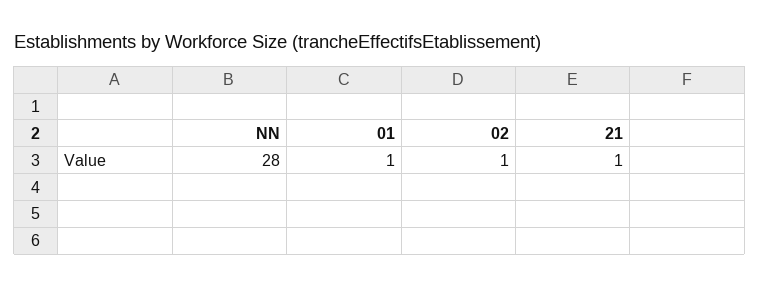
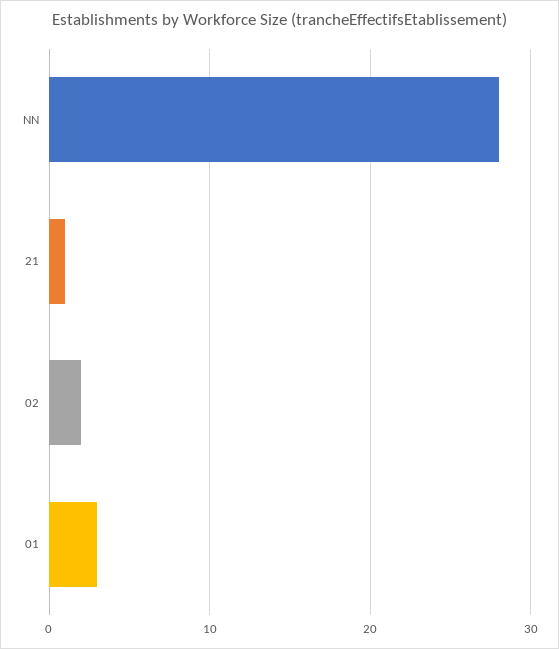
01: 1 -> 3
02: 1 -> 2

